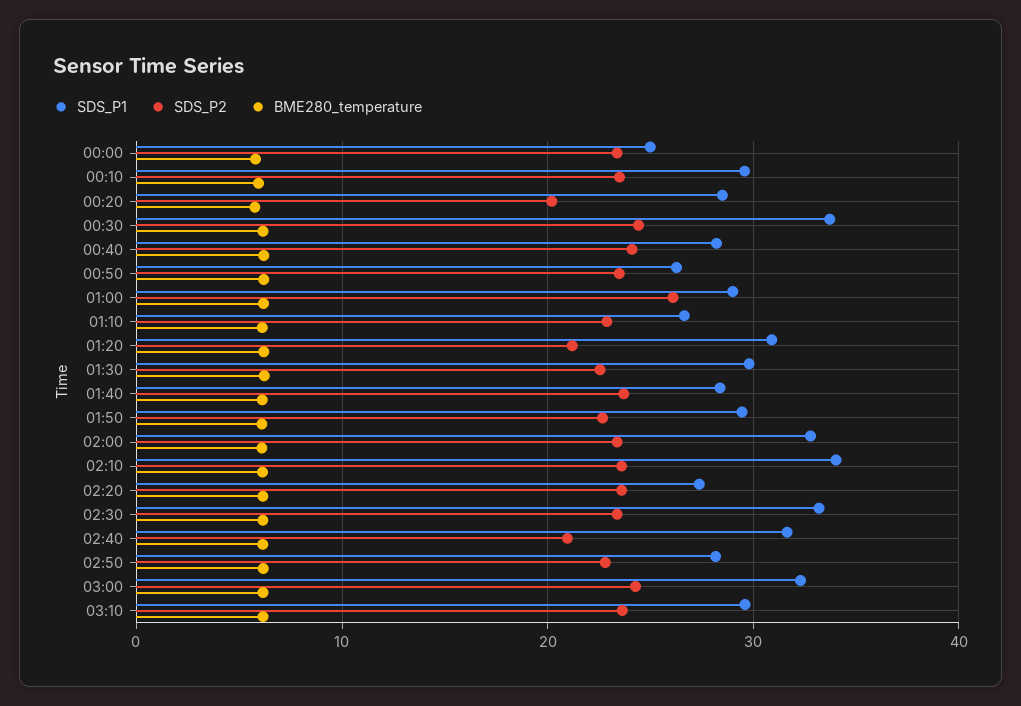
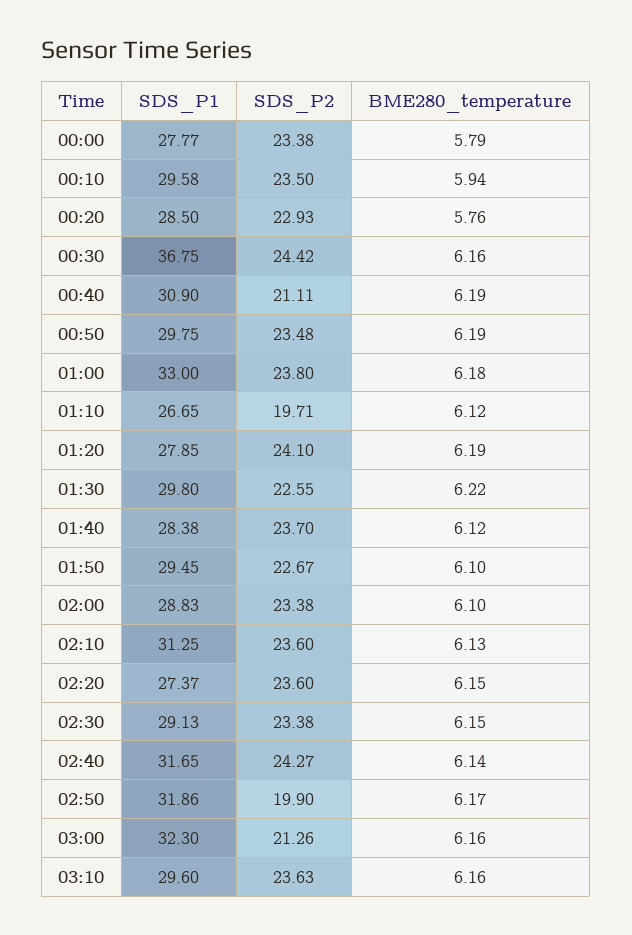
SDS_P1, 00:00: 25 -> 27.77
SDS_P2, 00:20: 20 -> 22.93
SDS_P1, 00:30: 34 -> 36.75
SDS_P1, 00:40: 28 -> 30.9
SDS_P2, 00:40: 24 -> 21.11
SDS_P1, 00:50: 26 -> 29.75
SDS_P1, 01:00: 29 -> 33
SDS_P2, 01:00: 26 -> 23.8
SDS_P2, 01:10: 23 -> 19.71
SDS_P1, 01:20: 31 -> 27.85
SDS_P2, 01:20: 21 -> 24.1
SDS_P1, 02:00: 33 -> 28.83
SDS_P1, 02:10: 34 -> 31.25
SDS_P1, 02:30: 33 -> 29.13
SDS_P2, 02:40: 21 -> 24.27
SDS_P1, 02:50: 28 -> 31.86
SDS_P2, 02:50: 23 -> 19.9
SDS_P2, 03:00: 24 -> 21.26

